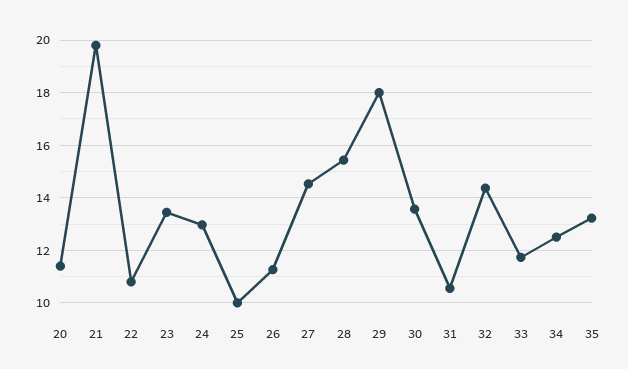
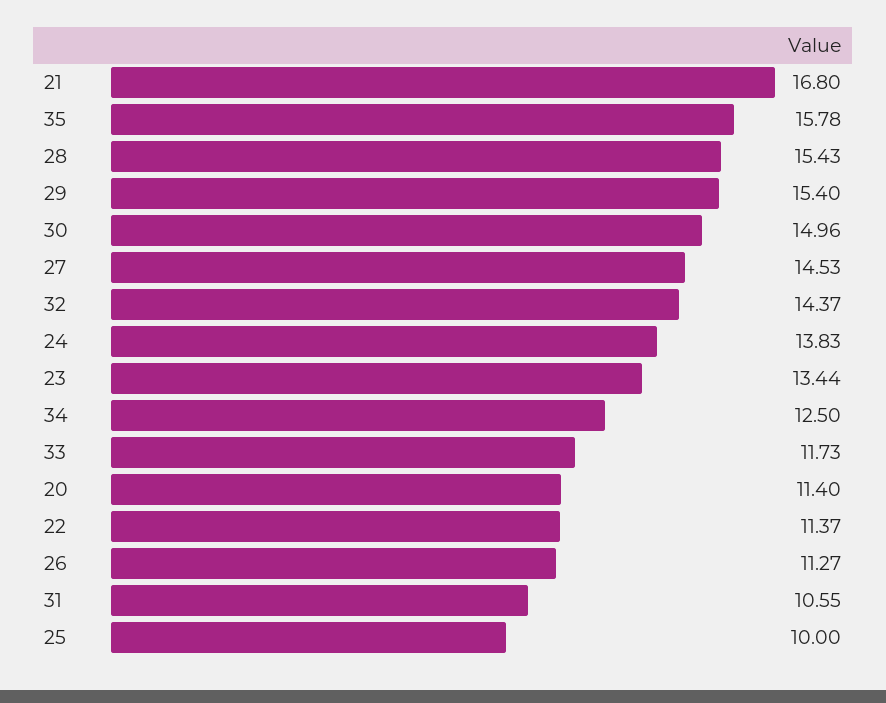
21: 19.75 -> 16.8
22: 10.75 -> 11.37
24: 13 -> 13.83
29: 18 -> 15.4
30: 13.5 -> 14.96
35: 13.25 -> 15.78

